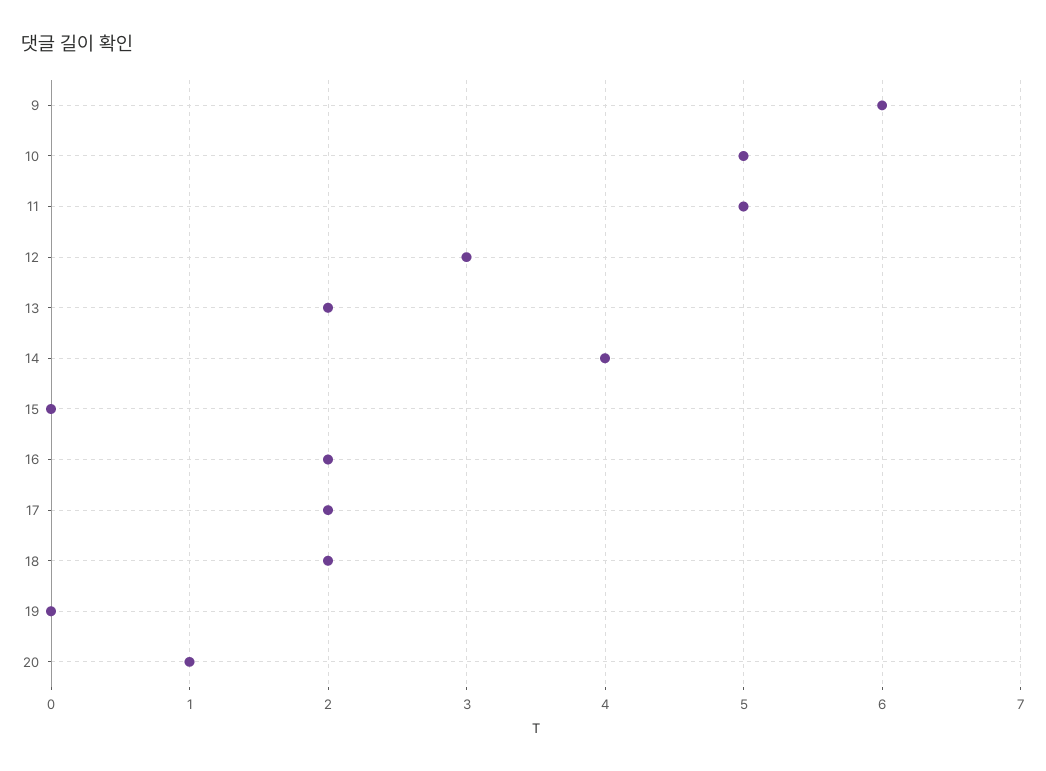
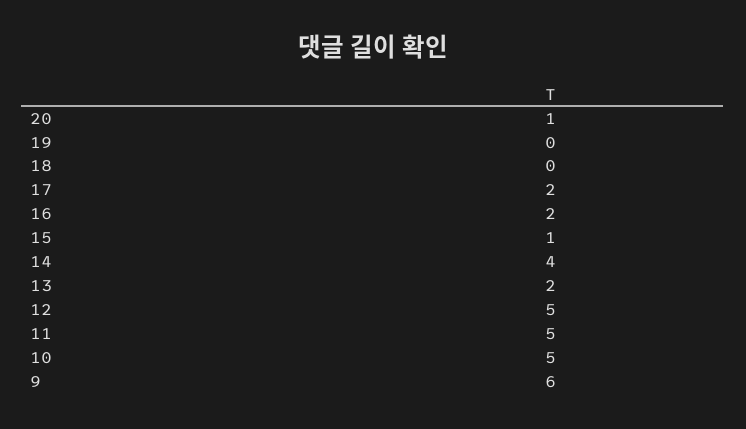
12: 3 -> 5
15: 0 -> 1
18: 2 -> 0

